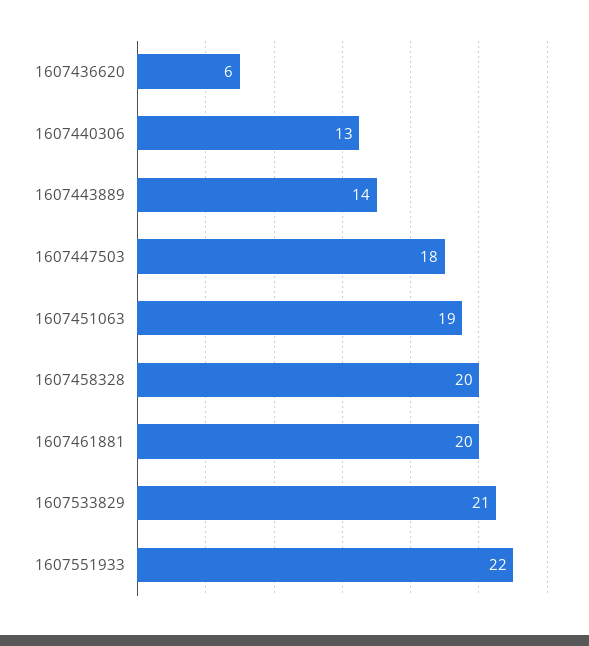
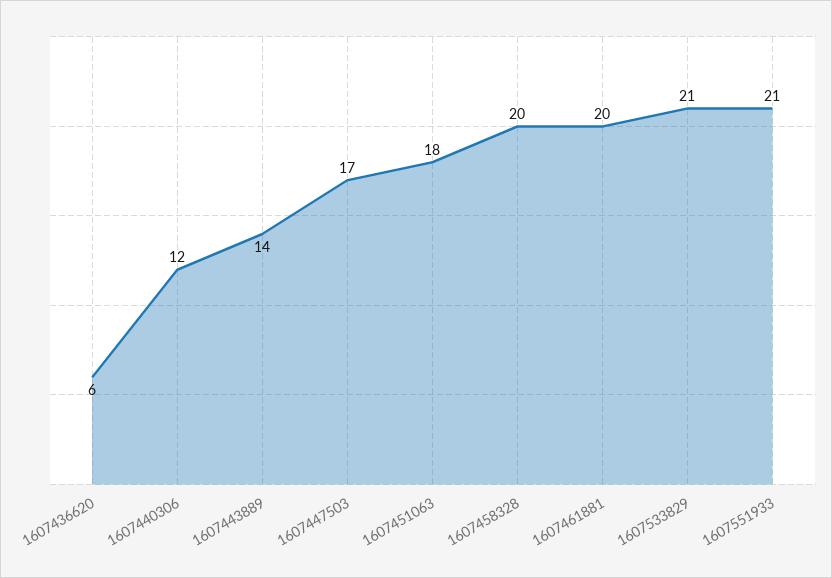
1607440306: 13 -> 12
1607447503: 18 -> 17
1607451063: 19 -> 18
1607551933: 22 -> 21

